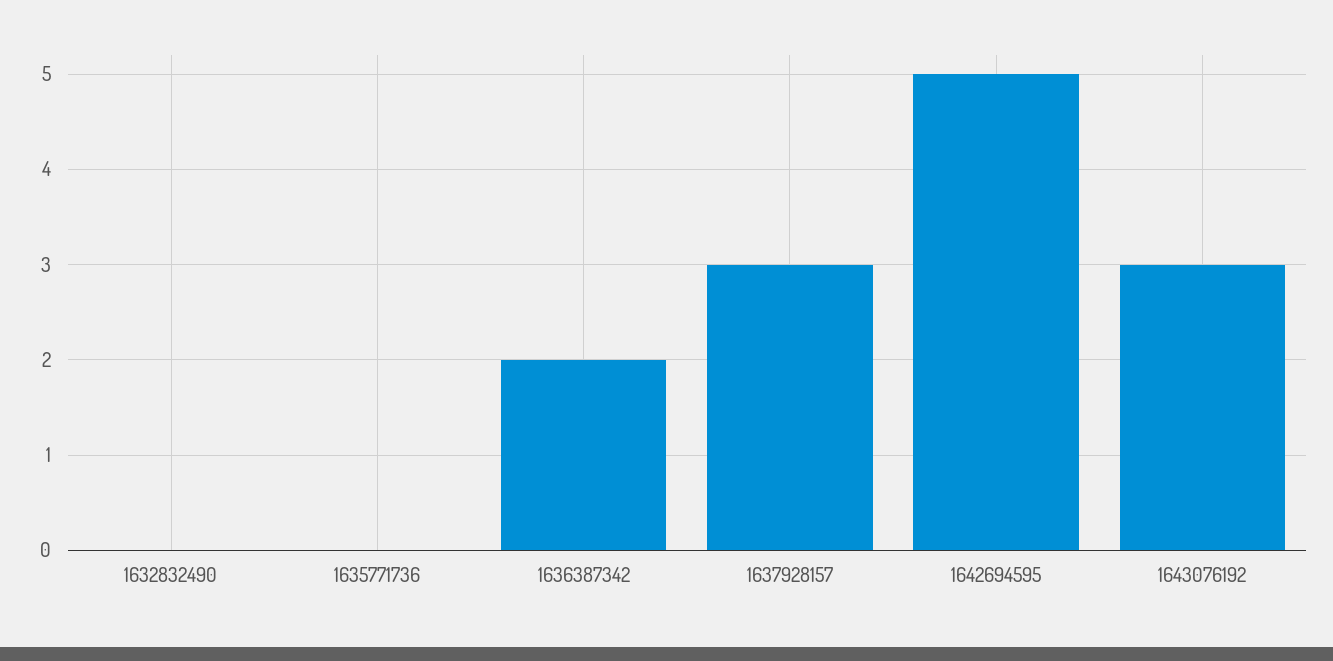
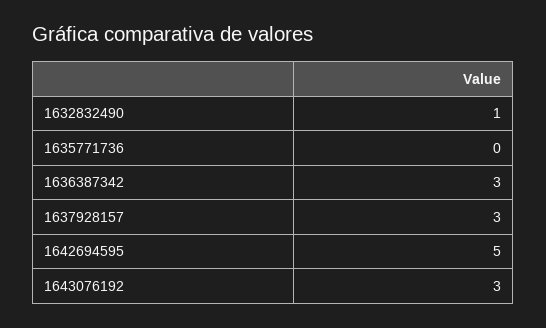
1632832490: 0 -> 1
1636387342: 2 -> 3

